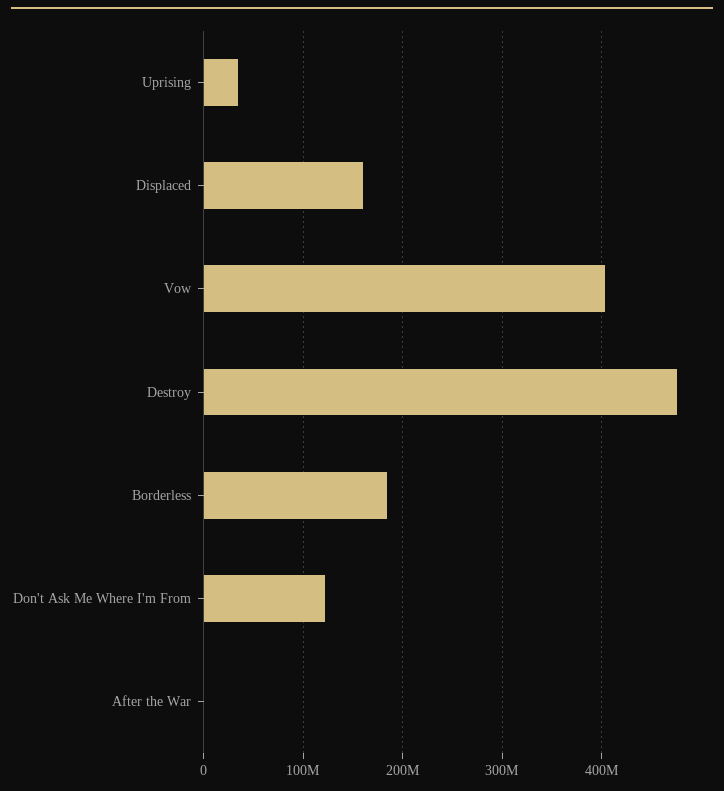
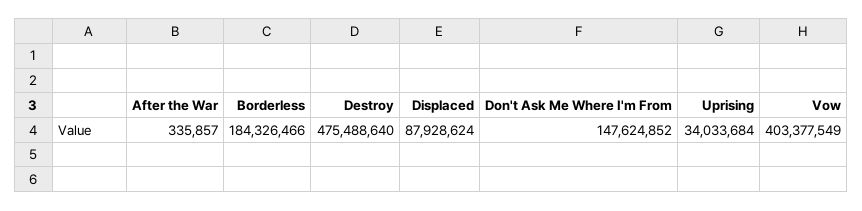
Displaced: 160000000 -> 87928624
Don't Ask Me Where I'm From: 120000000 -> 147624852

